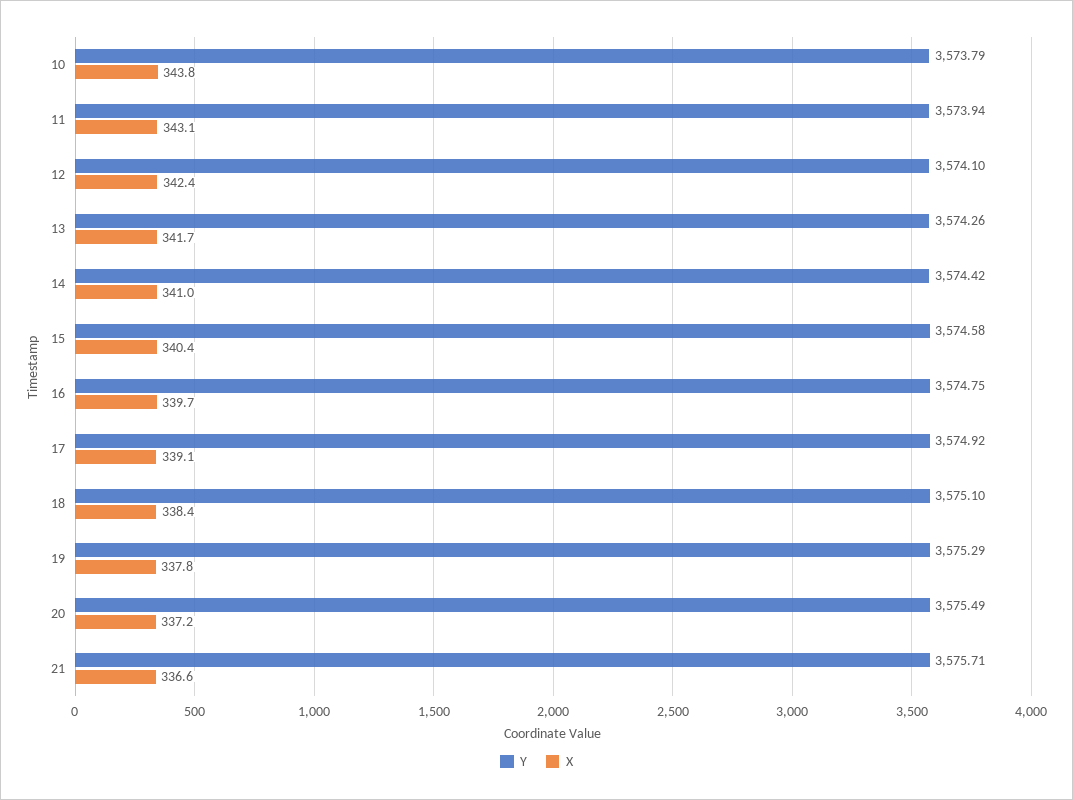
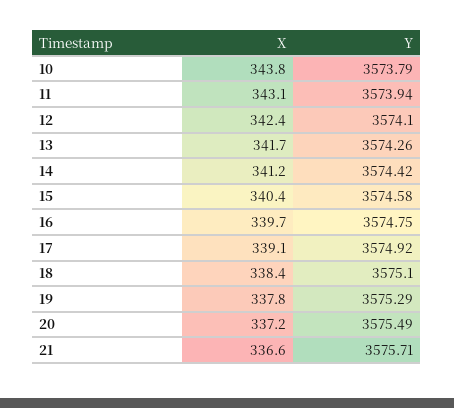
X, 14: 341 -> 341.2

